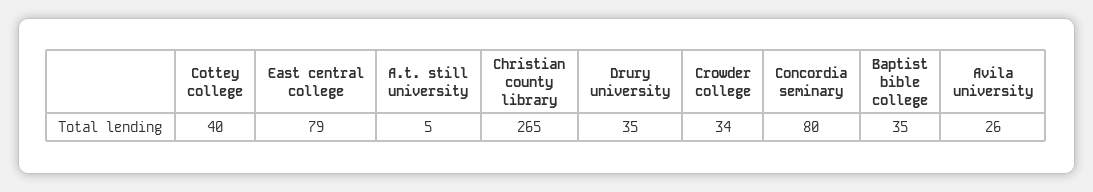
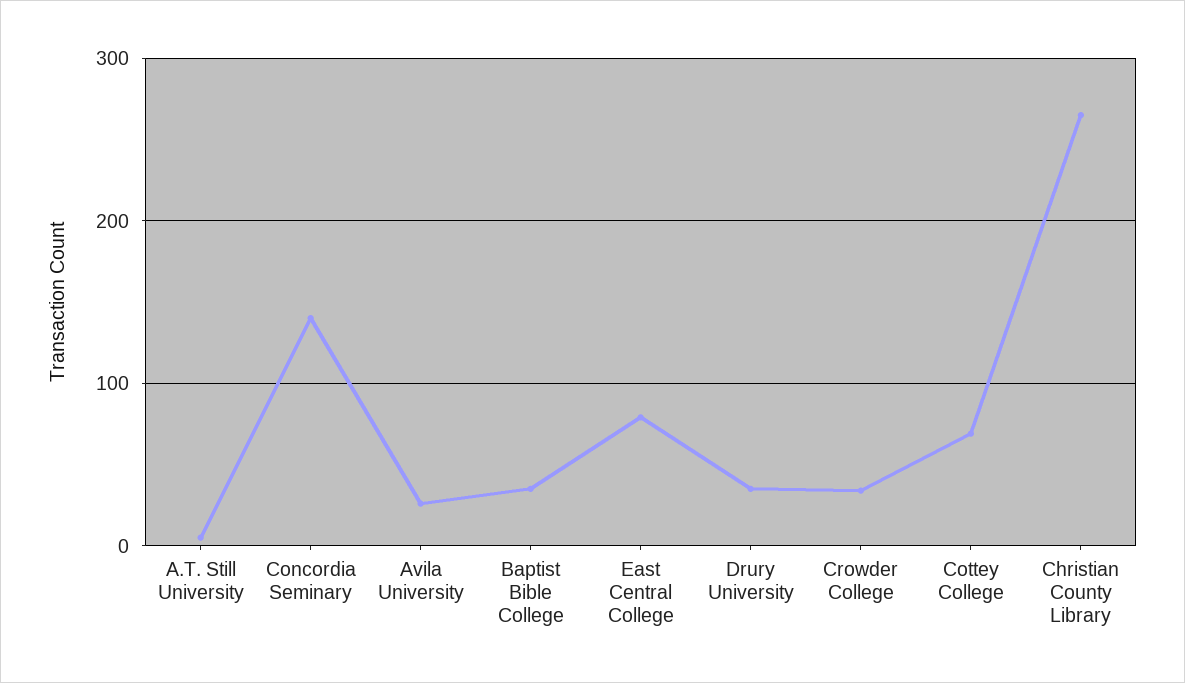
Cottey college: 40 -> 70
Concordia seminary: 80 -> 140

